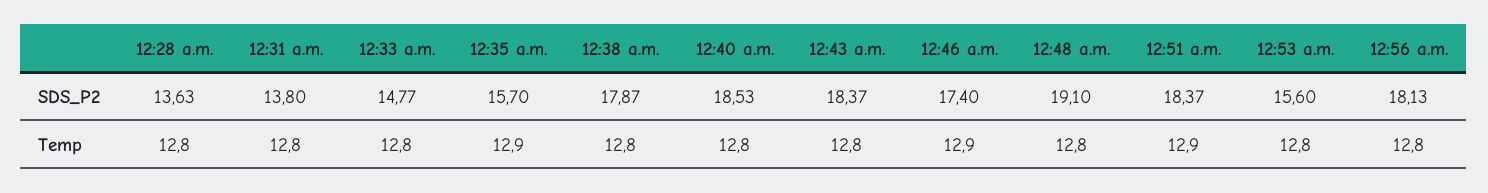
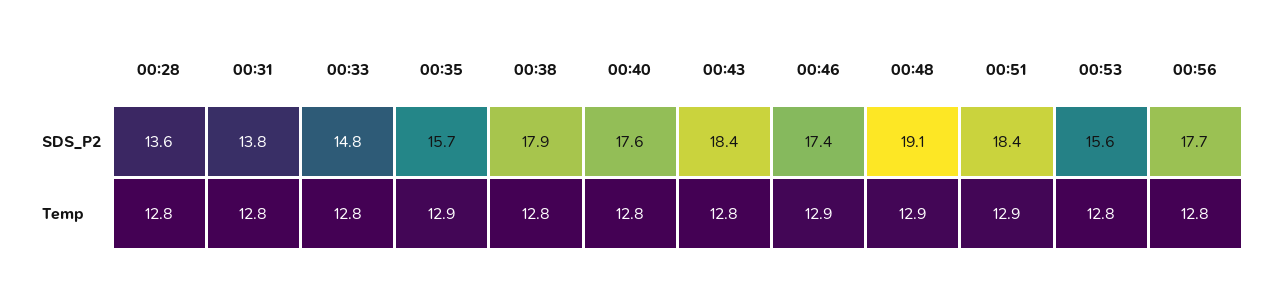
12:40 a.m., SDS_P2: 18.53 -> 17.6
12:56 a.m., SDS_P2: 18.13 -> 17.7
12:48 a.m., Temp: 12.8 -> 12.9

